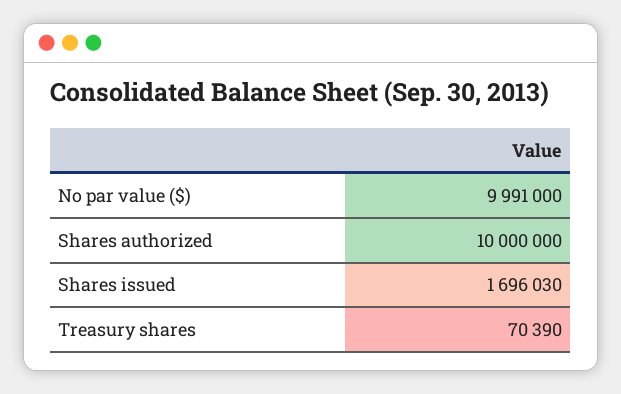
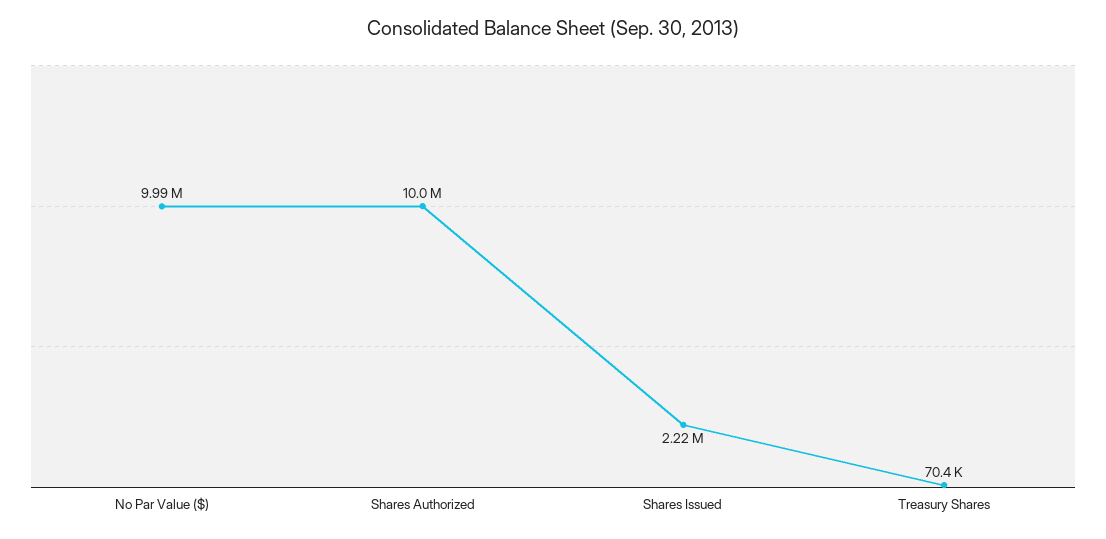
Shares issued: 1696030 -> 2220000

